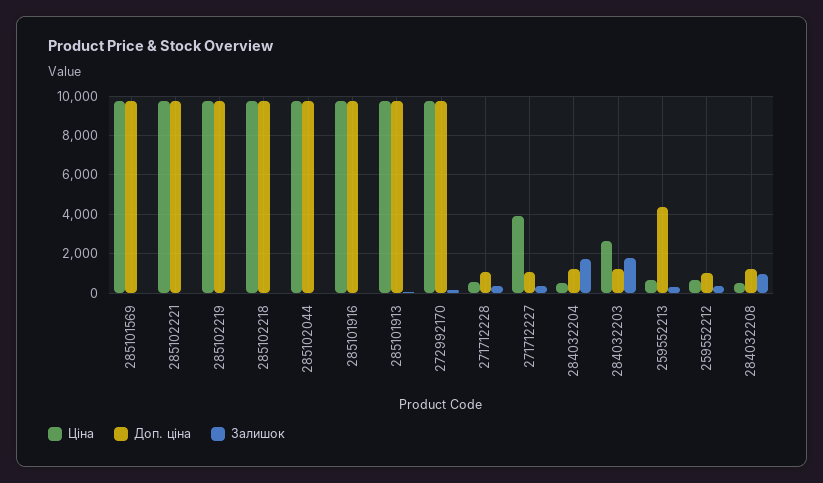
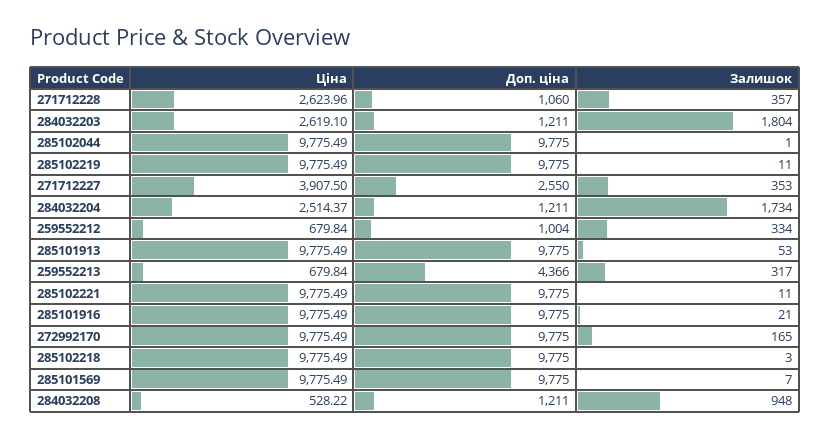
Ціна, 271712228: 500 -> 2623.96
Доп. ціна, 271712227: 1000 -> 2550
Ціна, 284032204: 500 -> 2514.37

